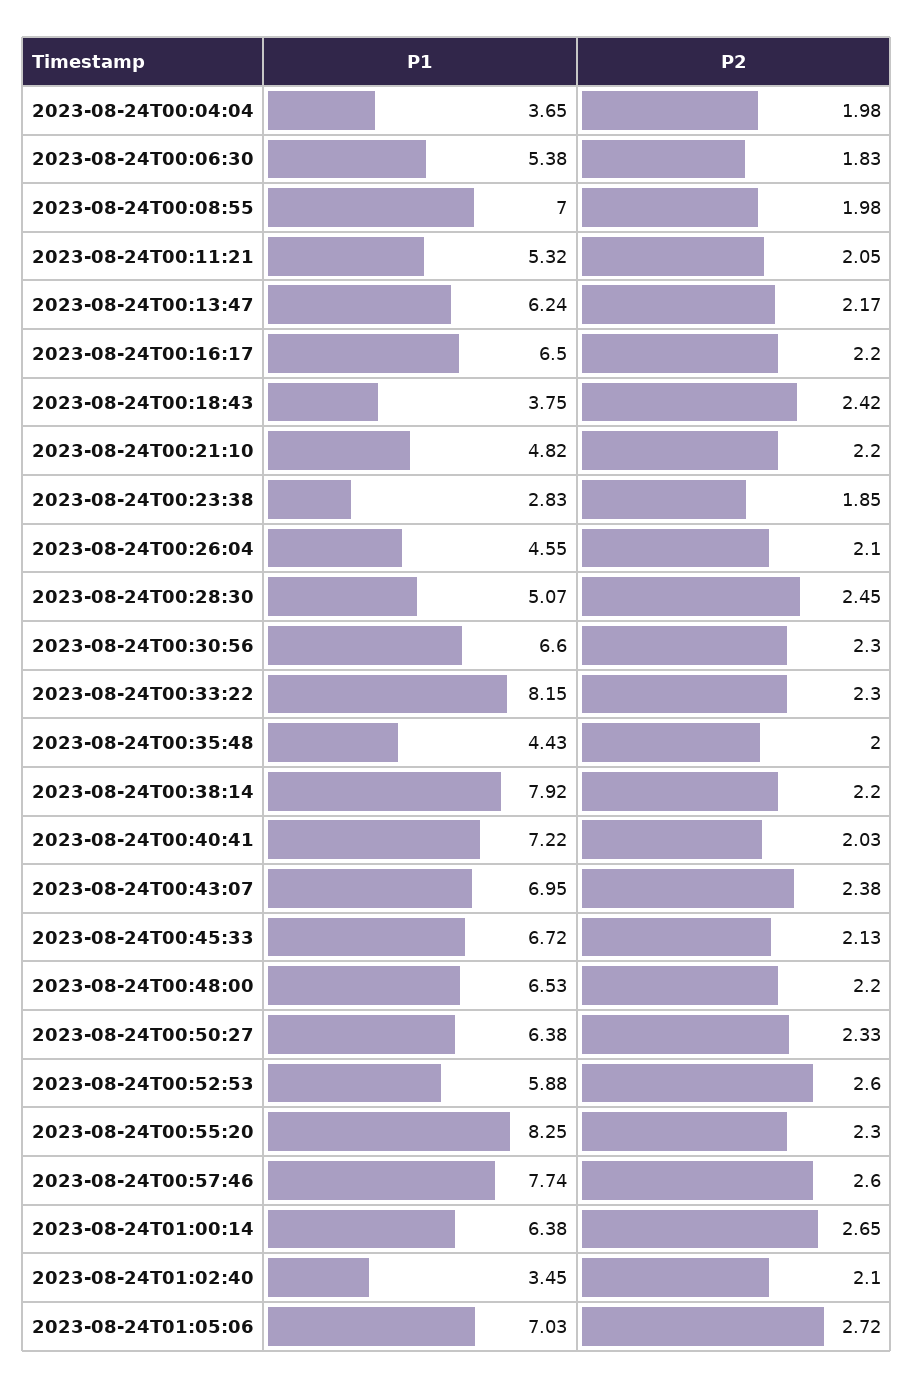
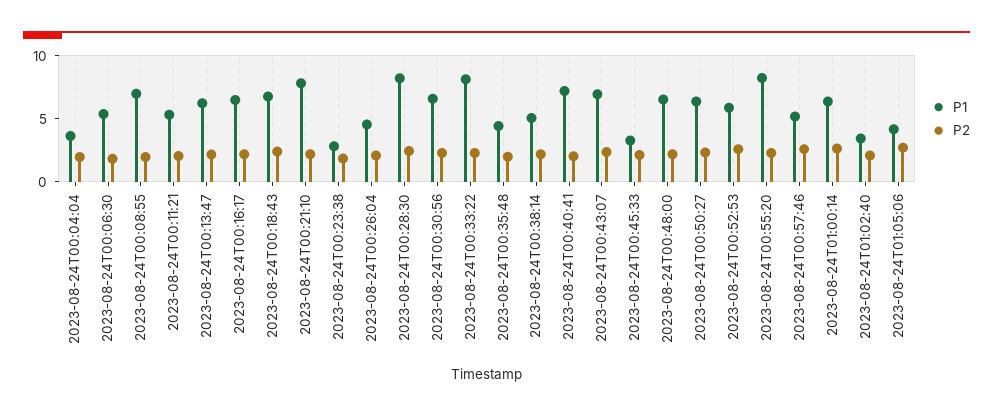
P1, 2023-08-24T00:18:43: 3.75 -> 7
P1, 2023-08-24T00:21:10: 4.82 -> 8
P1, 2023-08-24T00:28:30: 5.07 -> 8
P1, 2023-08-24T00:38:14: 7.92 -> 5
P1, 2023-08-24T00:45:33: 6.72 -> 3
P1, 2023-08-24T00:57:46: 7.74 -> 5
P1, 2023-08-24T01:05:06: 7.03 -> 4

